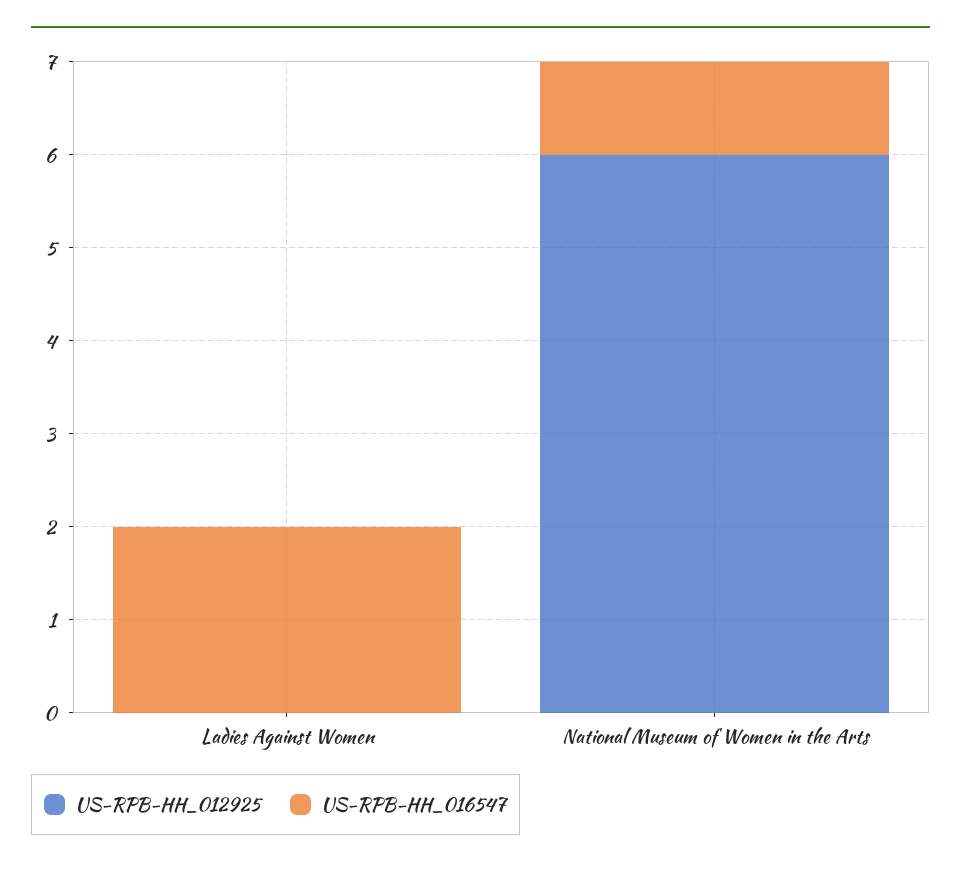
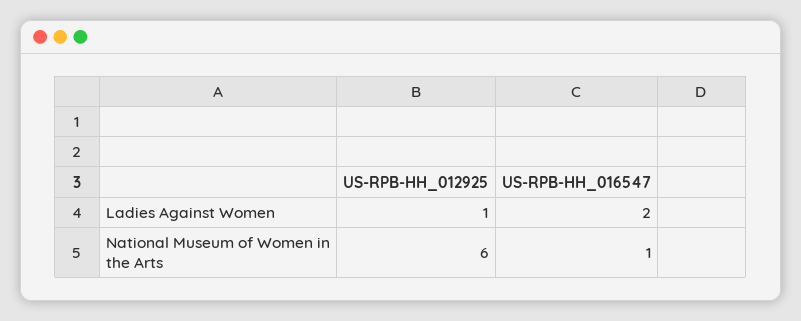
US-RPB-HH_012925, Ladies Against Women: 0 -> 1

